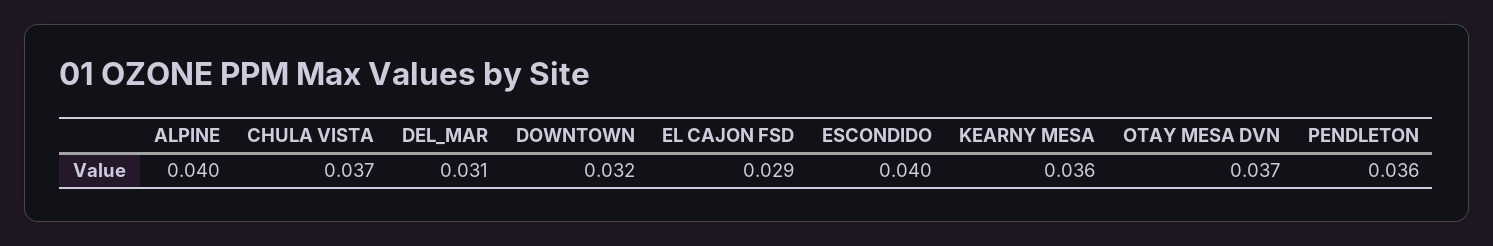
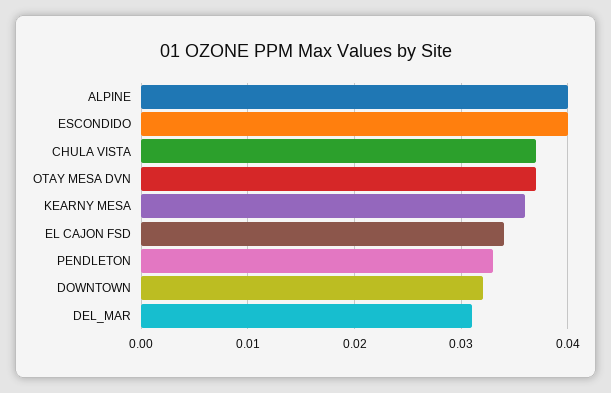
EL CAJON FSD: 0.029 -> 0.034
PENDLETON: 0.036 -> 0.033

